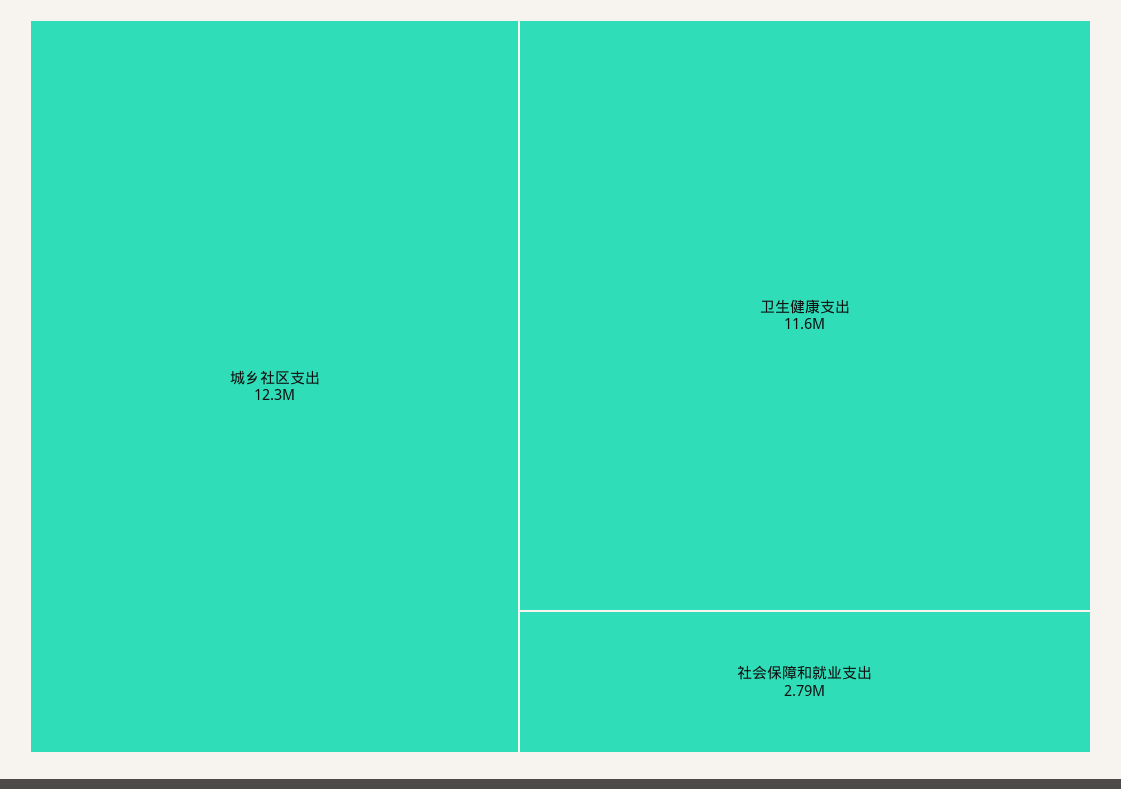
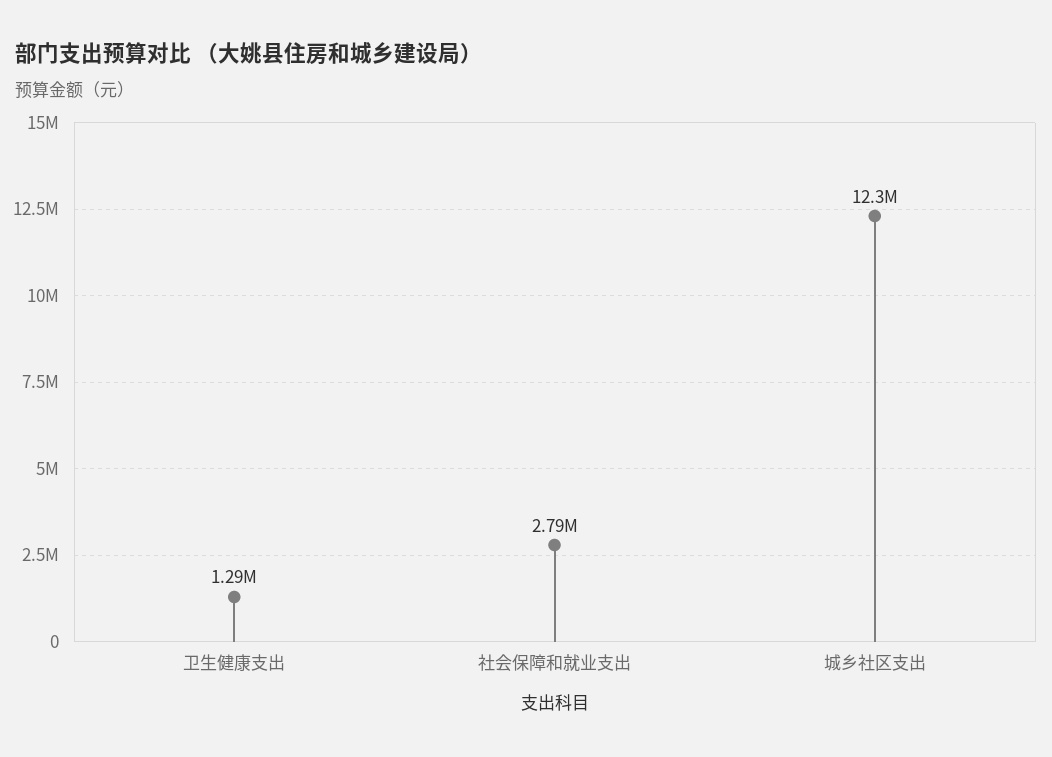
卫生健康支出: 11600000 -> 1290000

